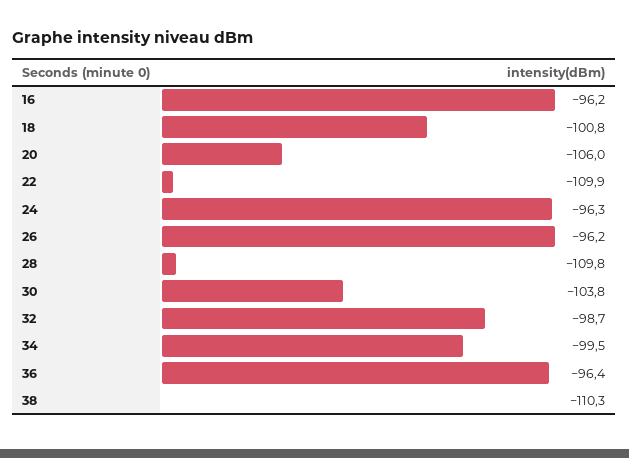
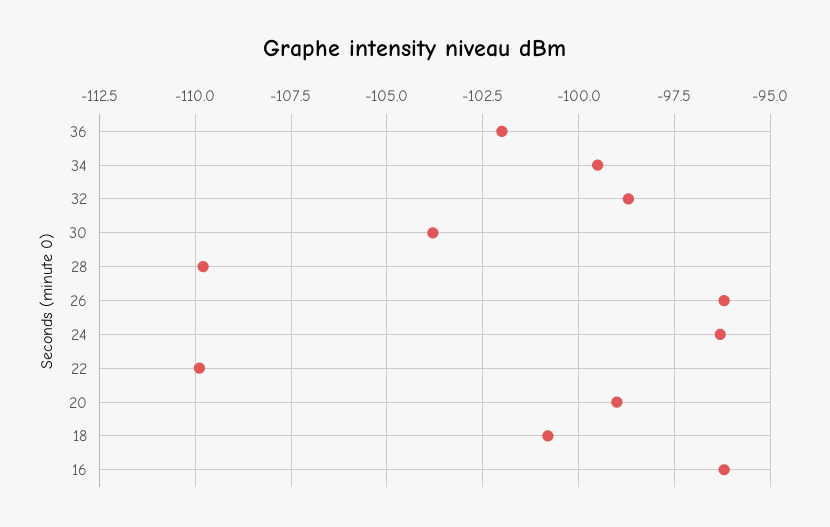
20: -106 -> -99
36: -96.4 -> -102
38: -110.3 -> none

